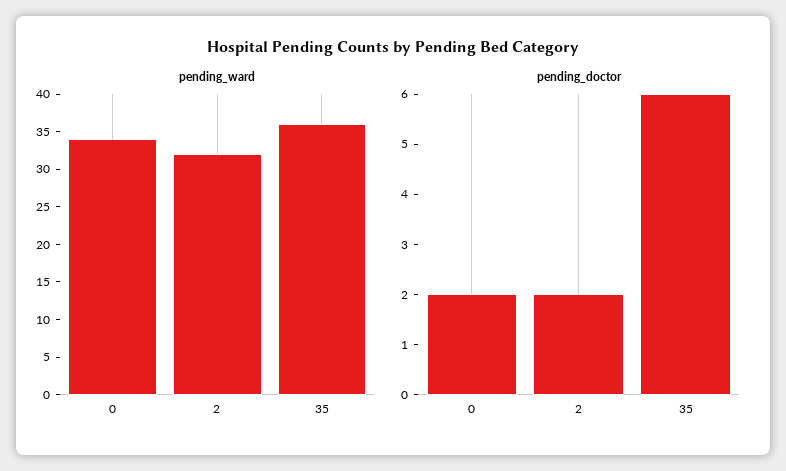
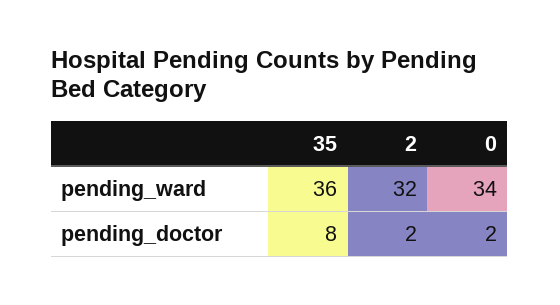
pending_doctor, 35: 6 -> 8

